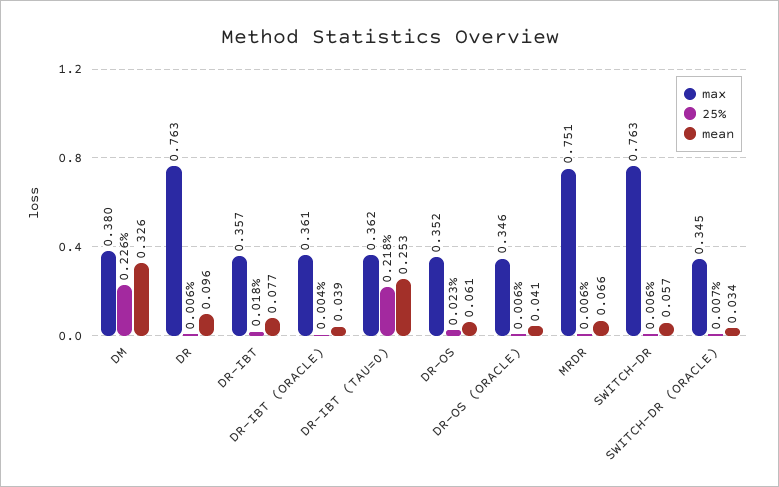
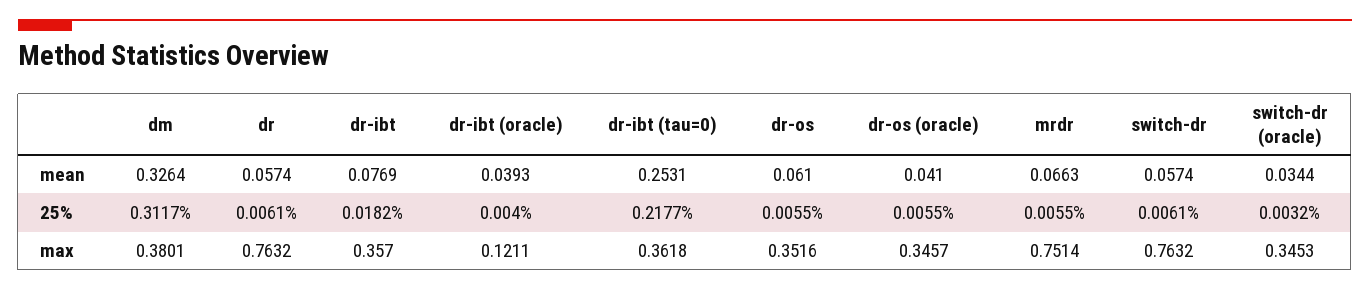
25%, DM: 0.226 -> 0.3117
mean, DR: 0.096 -> 0.0574
max, DR-IBT (ORACLE): 0.361 -> 0.1211
25%, DR-OS: 0.023 -> 0.0055
25%, SWITCH-DR (ORACLE): 0.007 -> 0.0032

